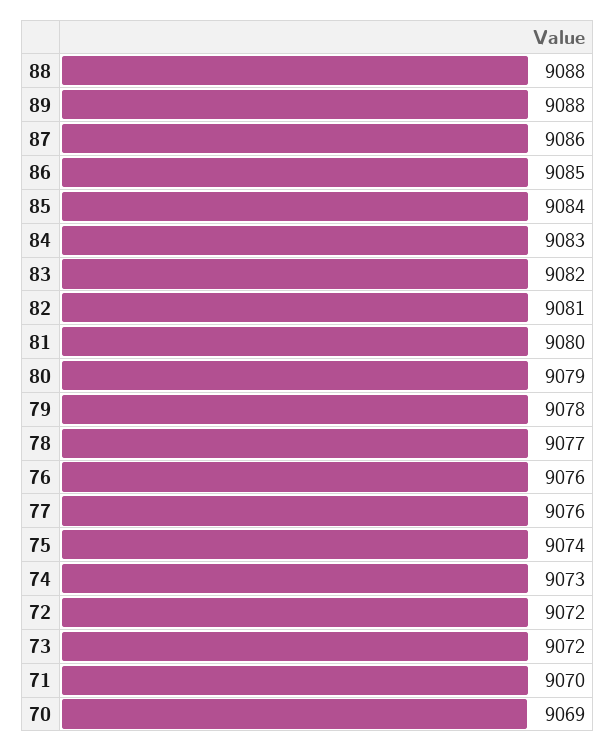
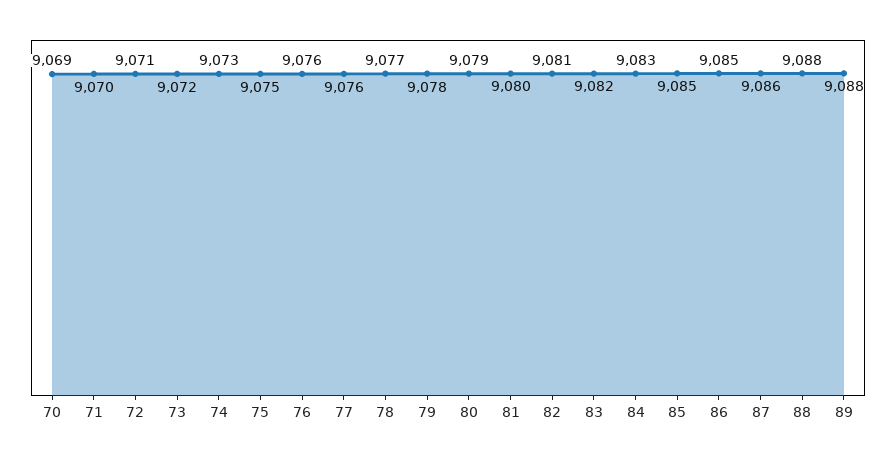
85: 9084 -> 9085
75: 9074 -> 9075
72: 9072 -> 9071

